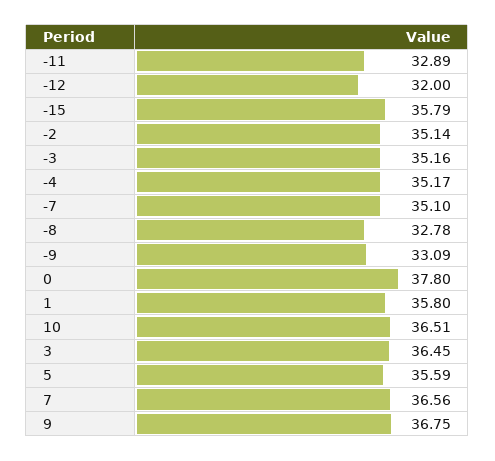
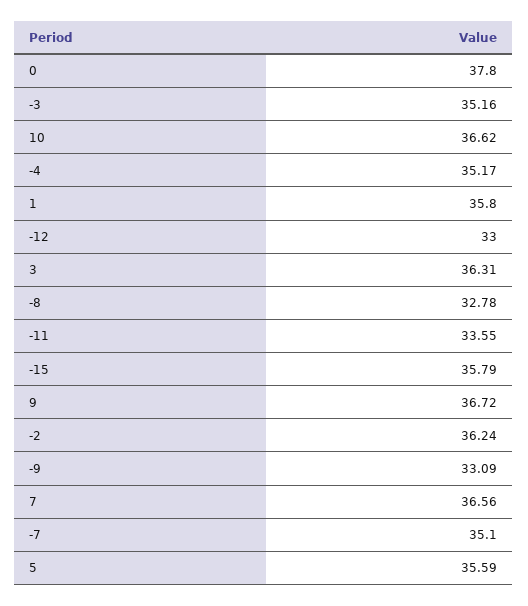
-11: 32.89 -> 33.55
-12: 32 -> 33
-2: 35.14 -> 36.24
10: 36.51 -> 36.62
3: 36.45 -> 36.31
9: 36.75 -> 36.72

